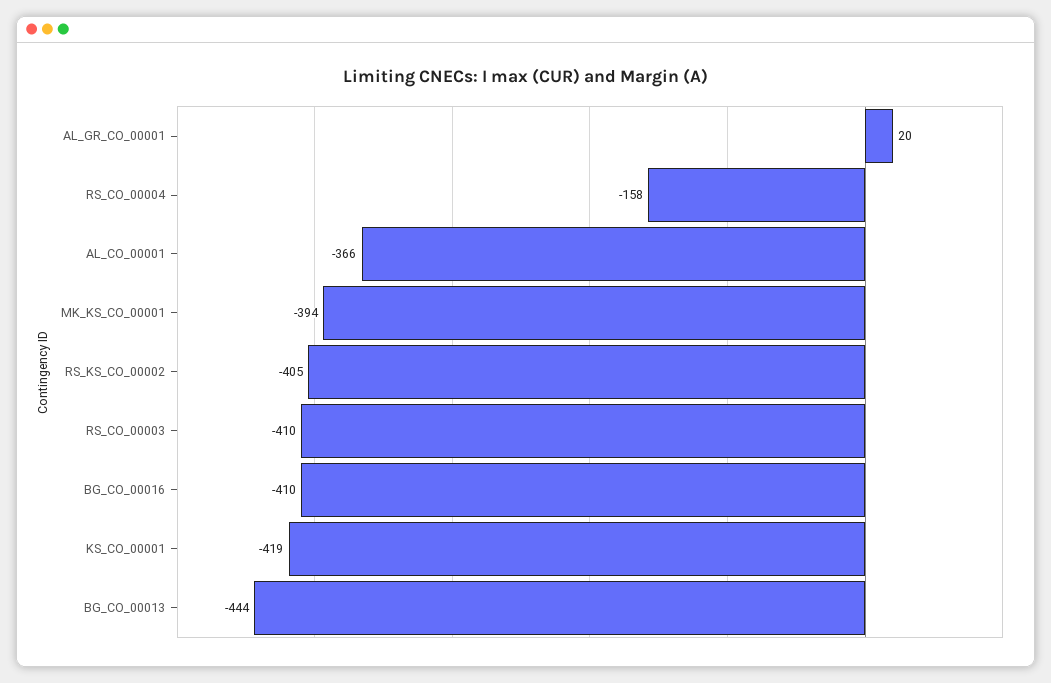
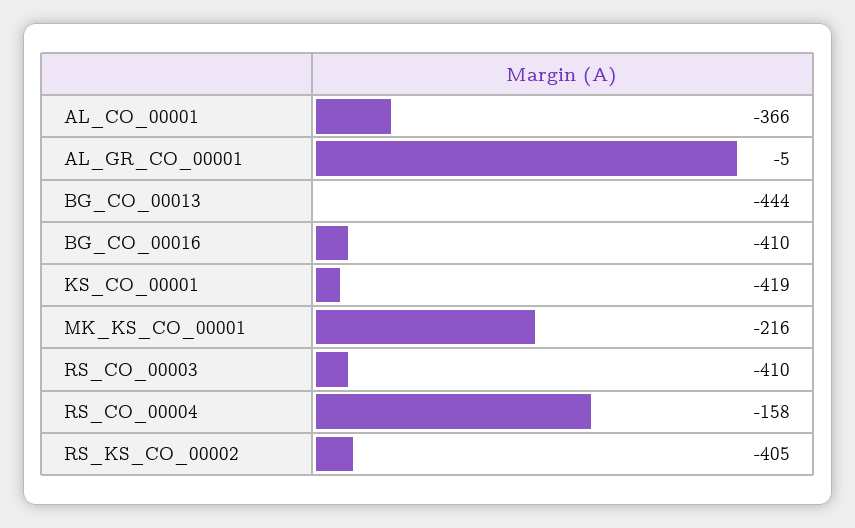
AL_GR_CO_00001: 20 -> -5
MK_KS_CO_00001: -394 -> -216

